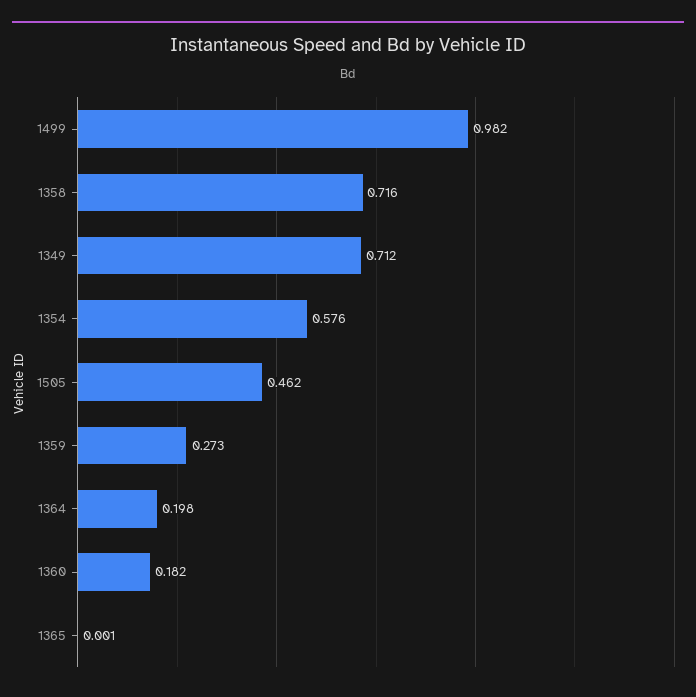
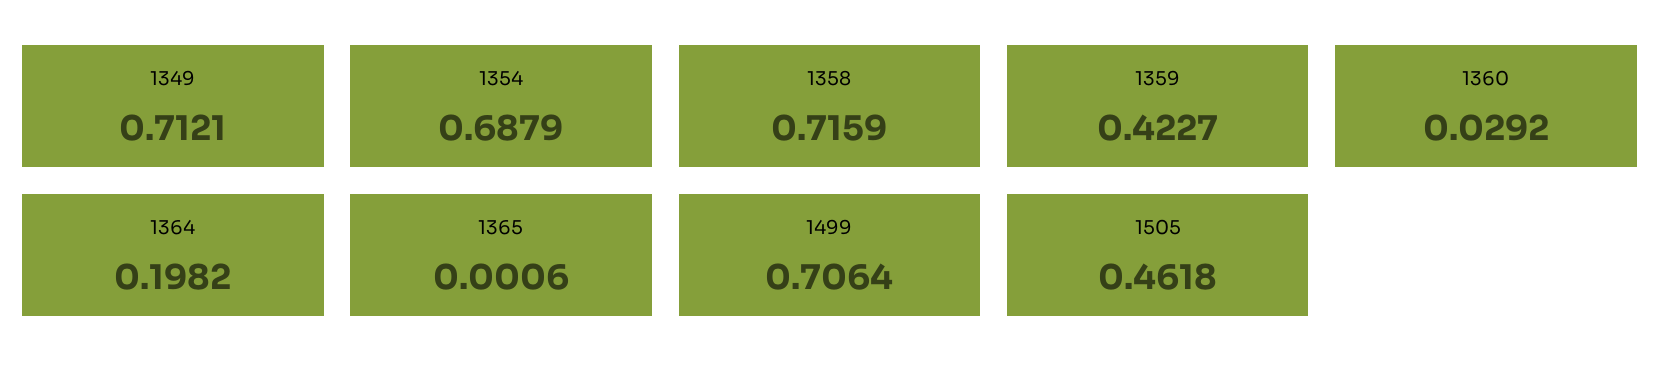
1499: 0.982 -> 0.7064
1354: 0.576 -> 0.6879
1359: 0.273 -> 0.4227
1360: 0.182 -> 0.0292

